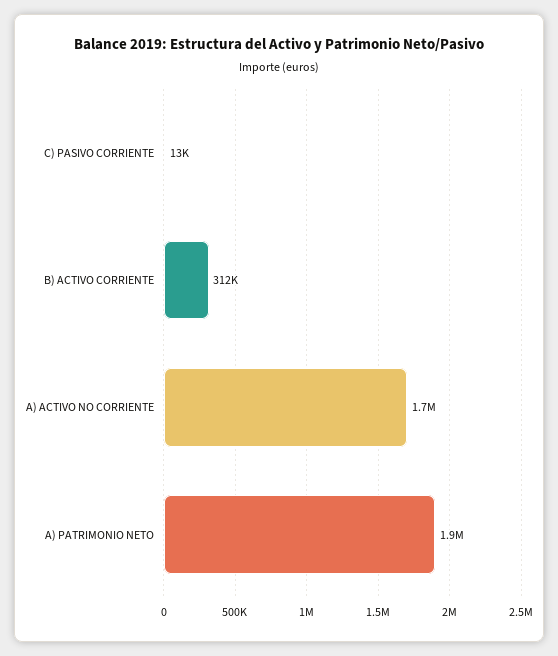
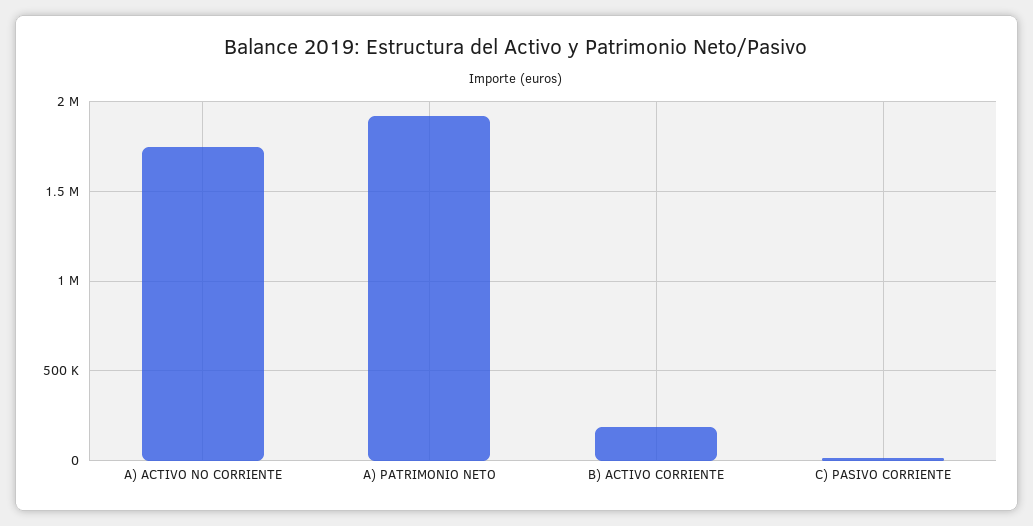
B) ACTIVO CORRIENTE: 312000 -> 200000

